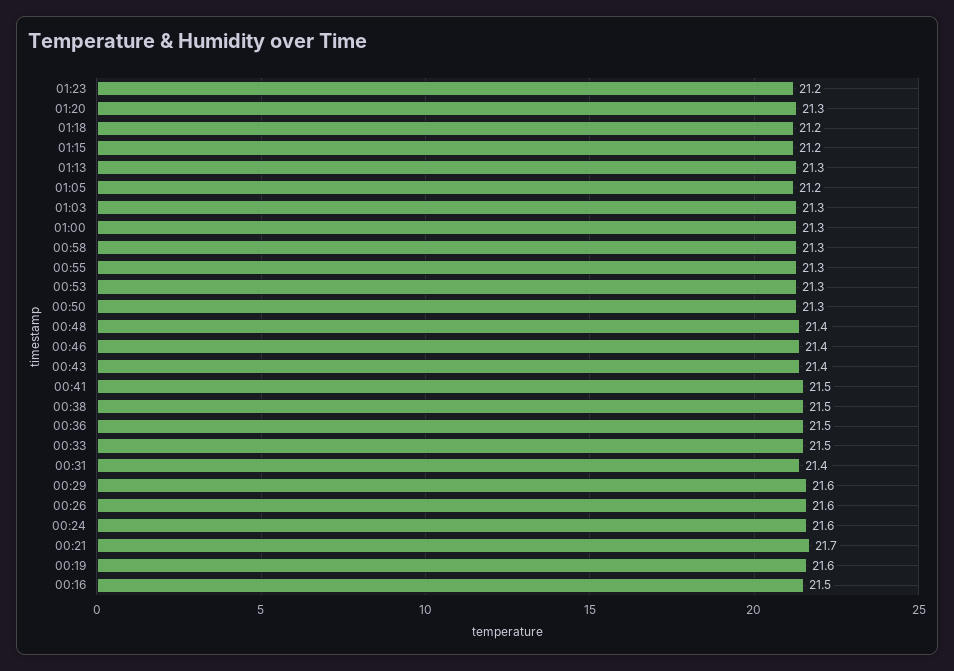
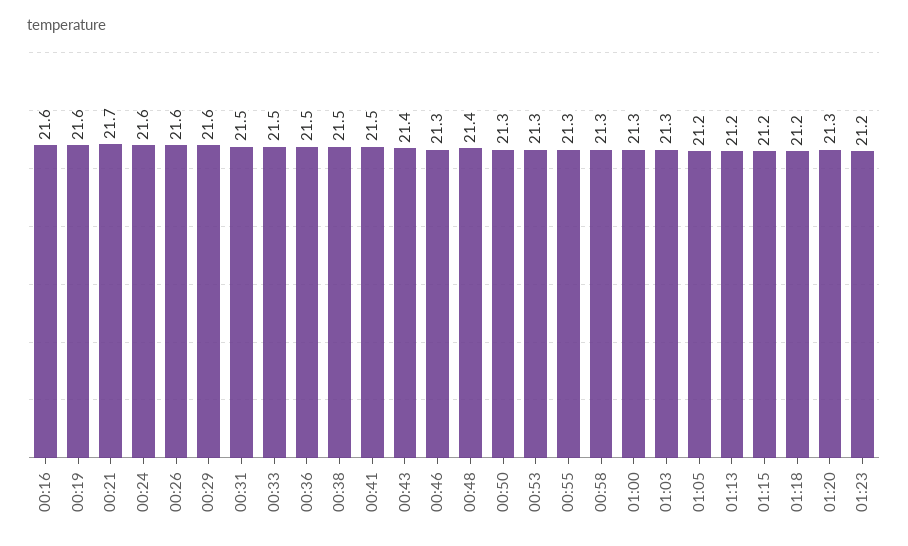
01:13: 21.3 -> 21.2
00:46: 21.4 -> 21.3
00:31: 21.4 -> 21.5
00:16: 21.5 -> 21.6

